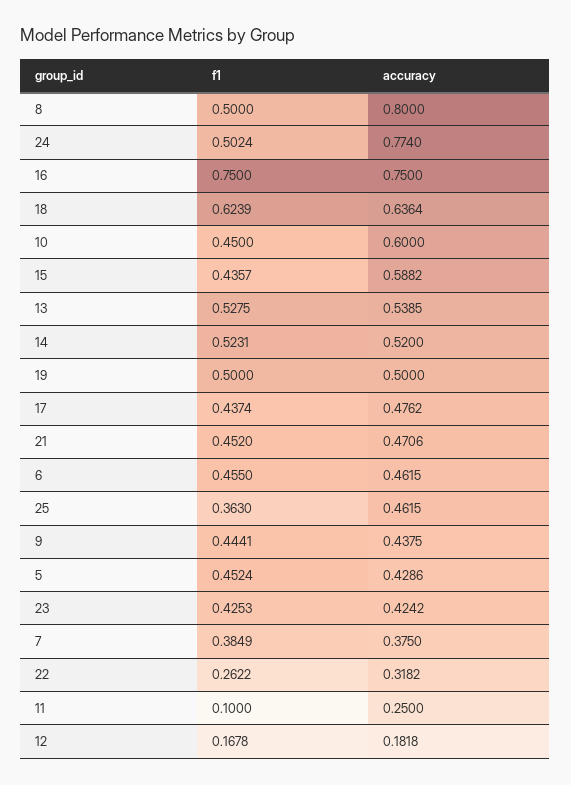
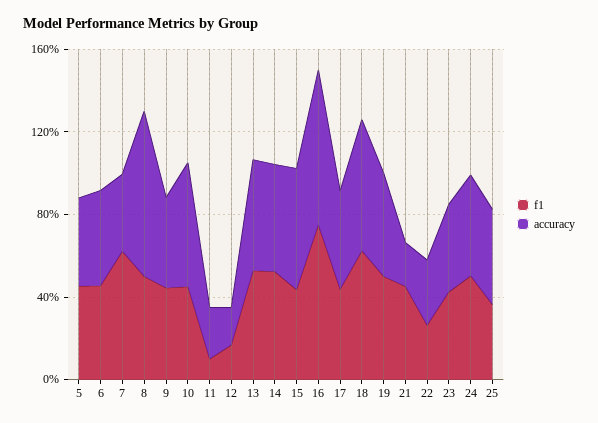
accuracy, 24: 0.774 -> 0.5
accuracy, 21: 0.4706 -> 0.2
f1, 7: 0.3849 -> 0.6

